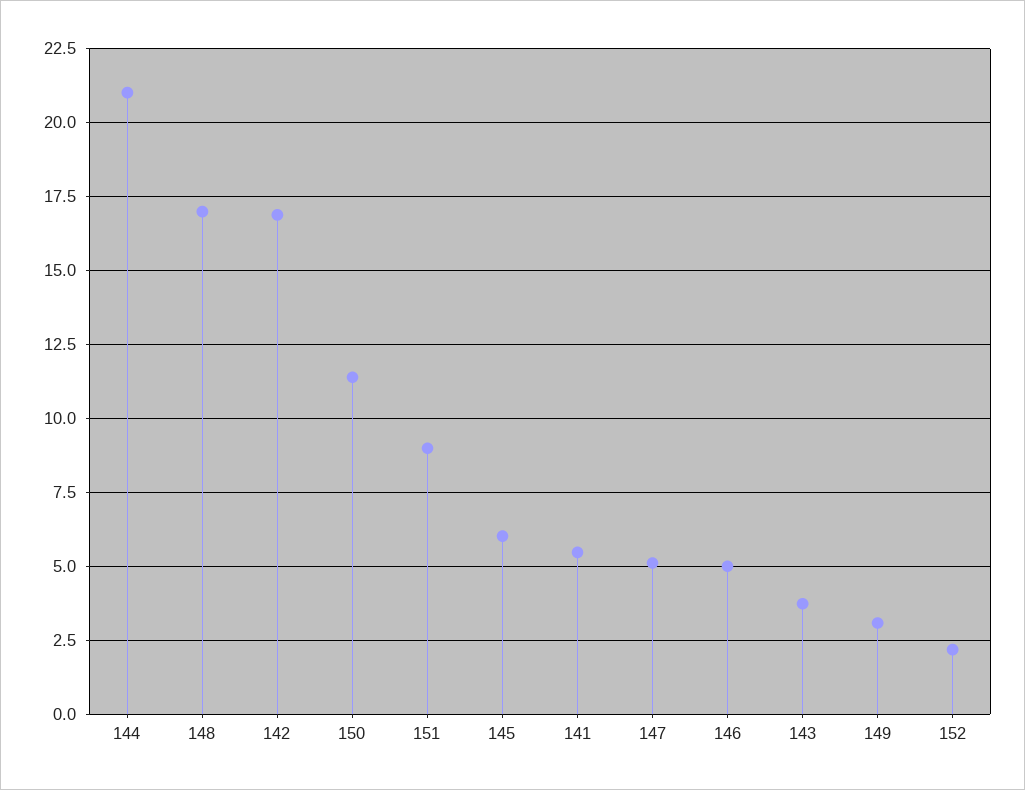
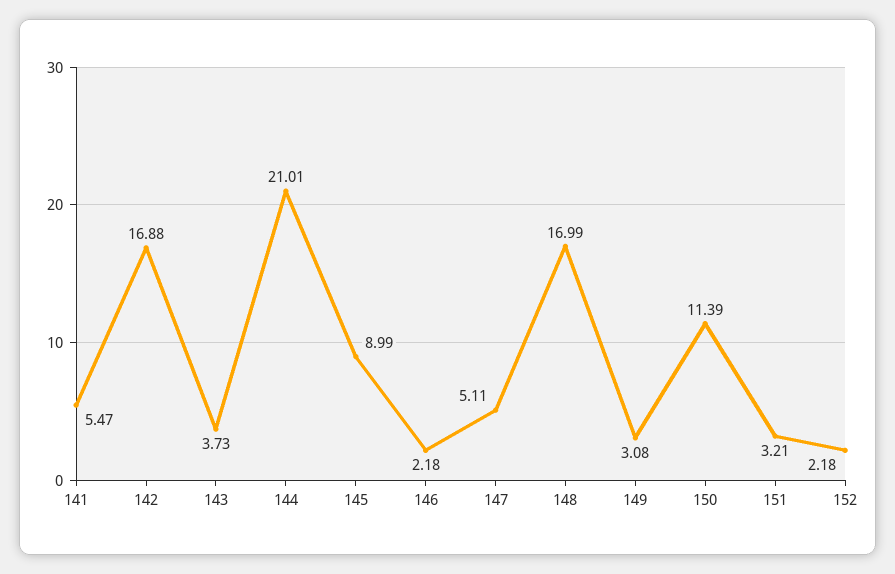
151: 9 -> 3.21
145: 6 -> 8.99
146: 5 -> 2.18

